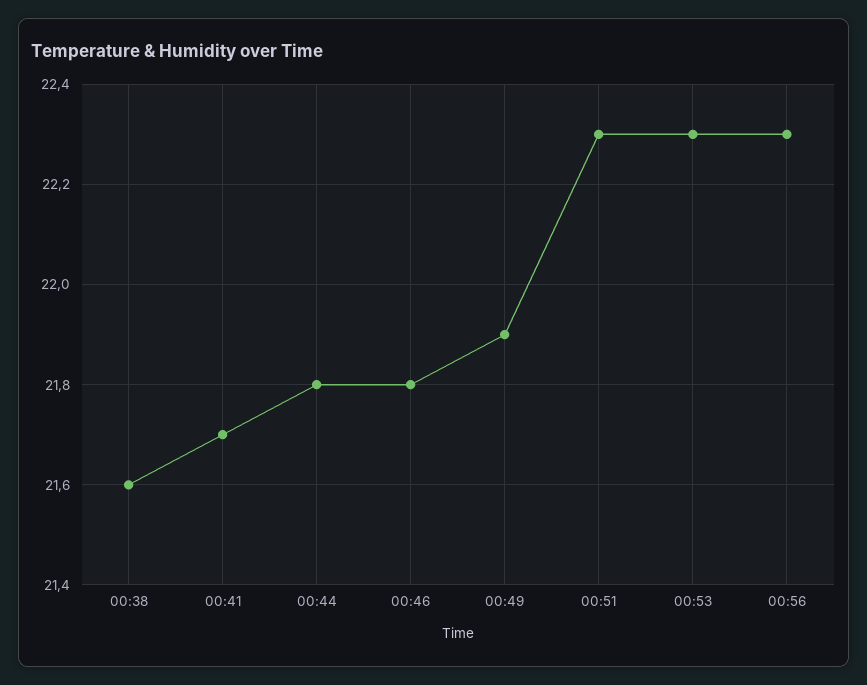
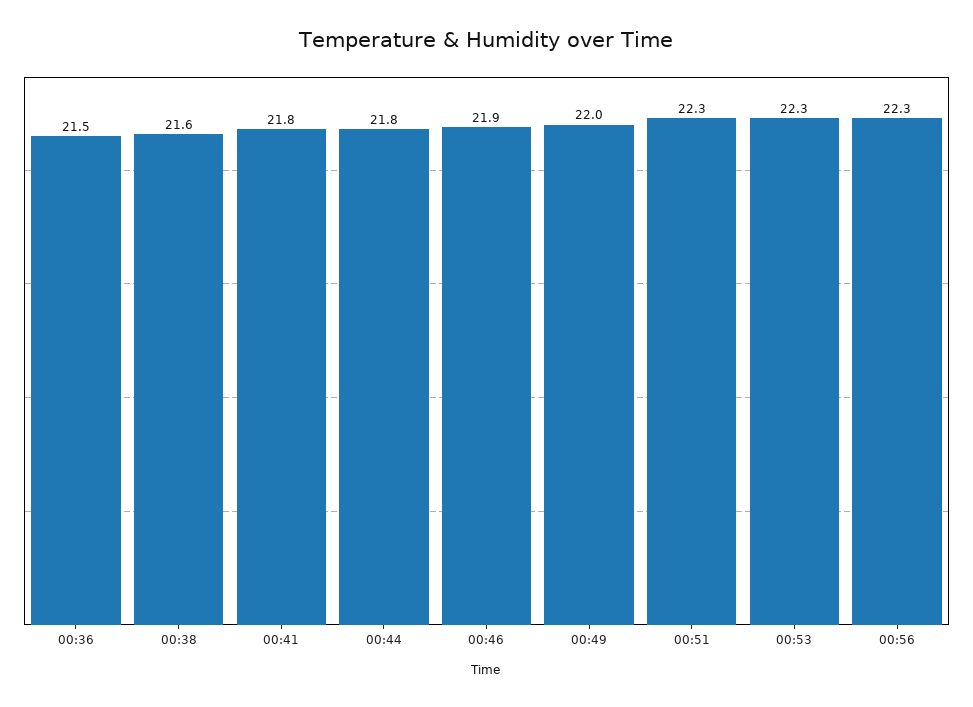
00:41: 21.7 -> 21.8
00:46: 21.8 -> 21.9
00:49: 21.9 -> 22
00:36: none -> 21.5

